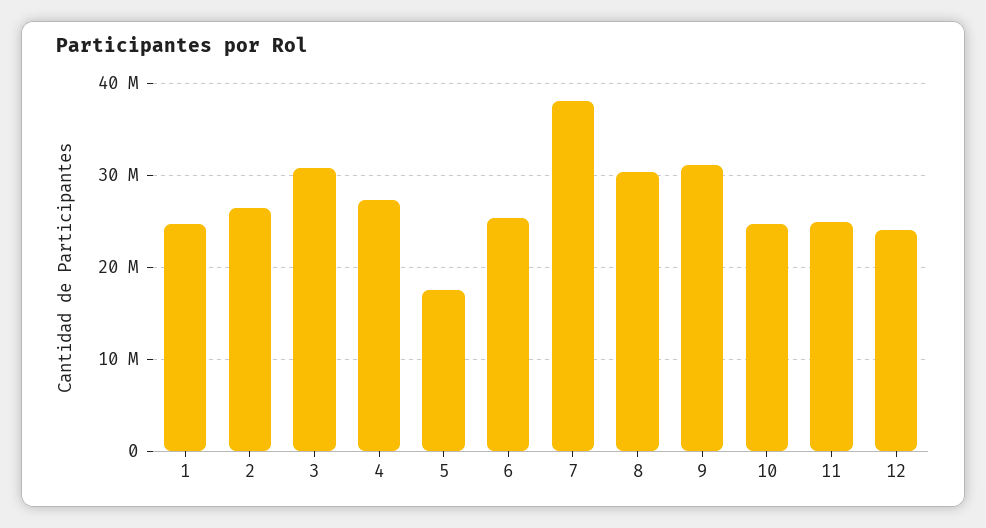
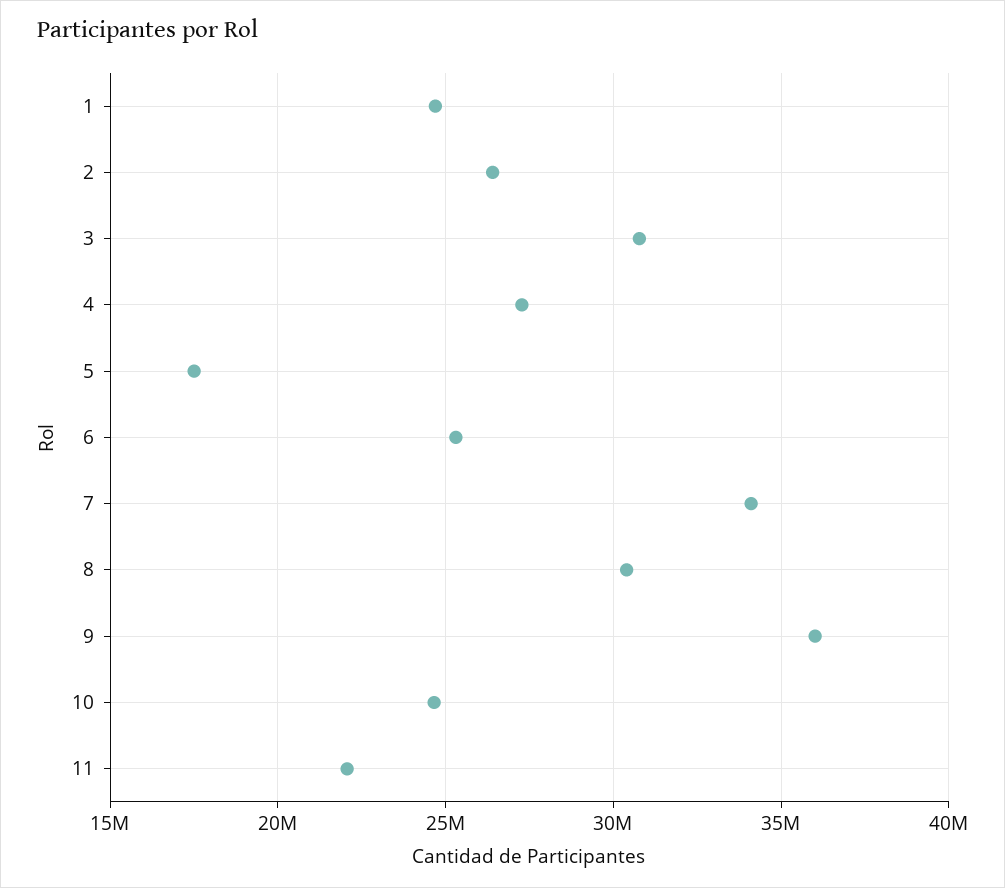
7: 38000000 -> 34000000
9: 31000000 -> 36000000
11: 25000000 -> 22000000
12: 24000000 -> none

